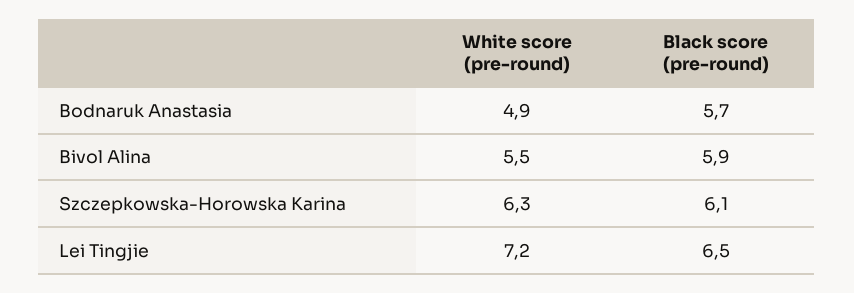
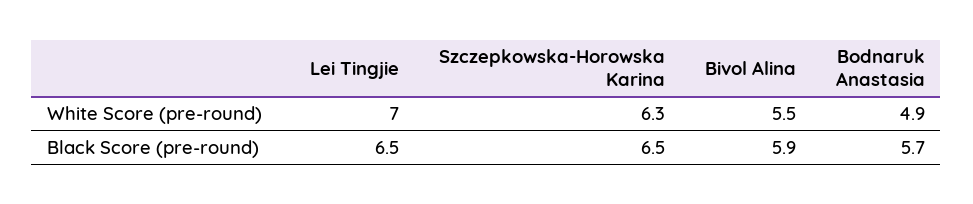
Black score (pre-round), Szczepkowska-Horowska Karina: 6.1 -> 6.5
White score (pre-round), Lei Tingjie: 7.2 -> 7

